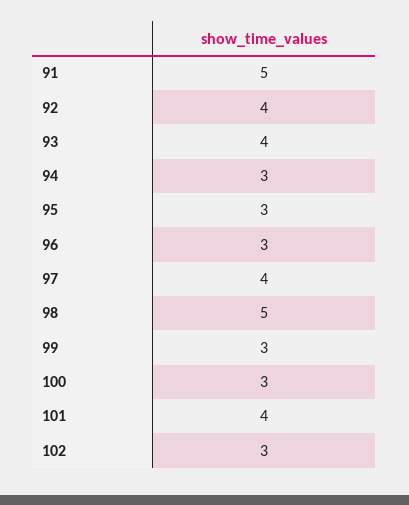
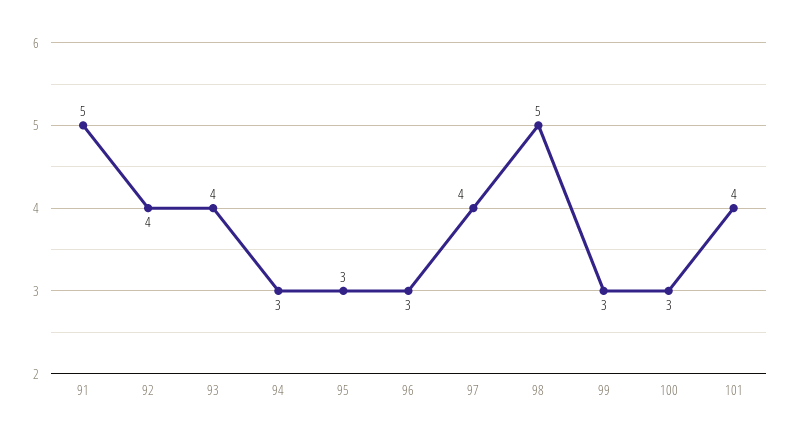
102: 3 -> none

